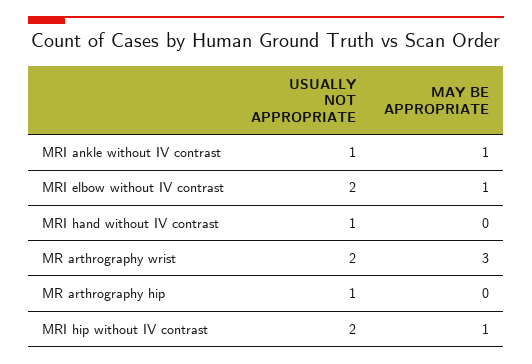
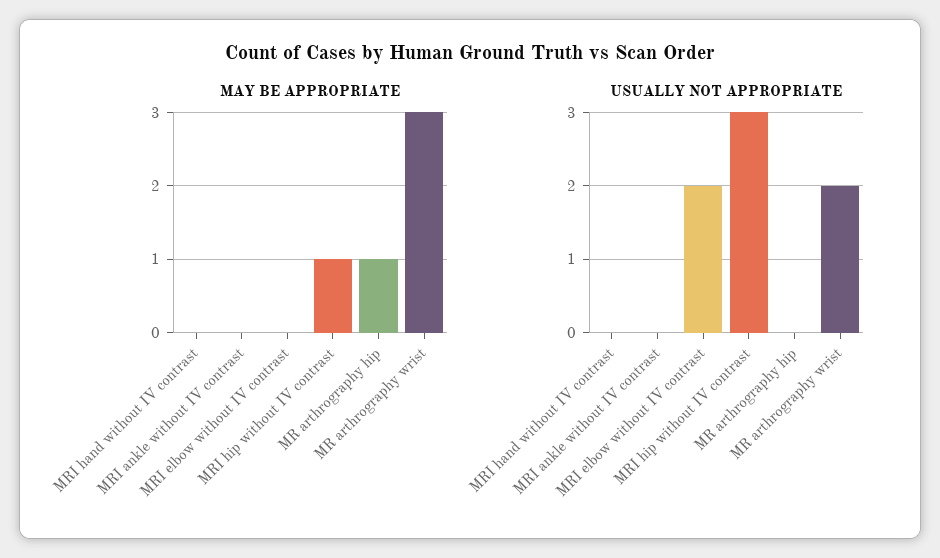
USUALLY NOT APPROPRIATE, MRI ankle without IV contrast: 1 -> 0
MAY BE APPROPRIATE, MRI ankle without IV contrast: 1 -> 0
MAY BE APPROPRIATE, MRI elbow without IV contrast: 1 -> 0
USUALLY NOT APPROPRIATE, MRI hand without IV contrast: 1 -> 0
USUALLY NOT APPROPRIATE, MR arthrography hip: 1 -> 0
MAY BE APPROPRIATE, MR arthrography hip: 0 -> 1
USUALLY NOT APPROPRIATE, MRI hip without IV contrast: 2 -> 3

